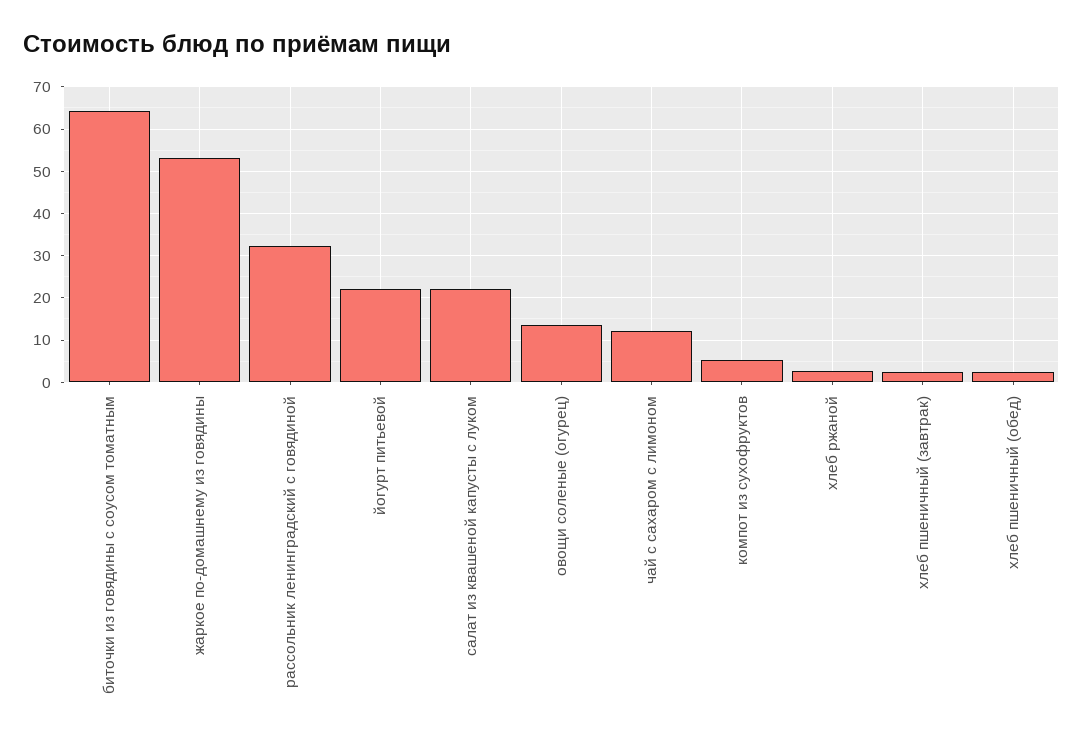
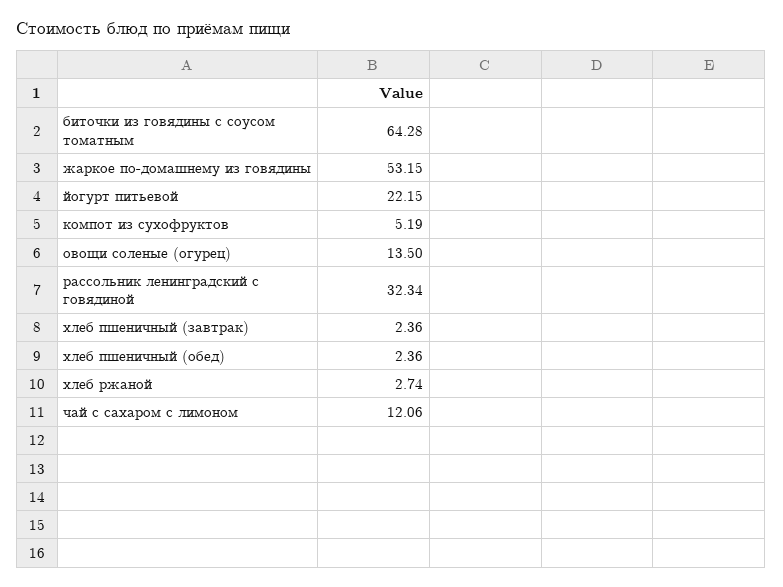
салат из квашеной капусты с луком: 22 -> none

